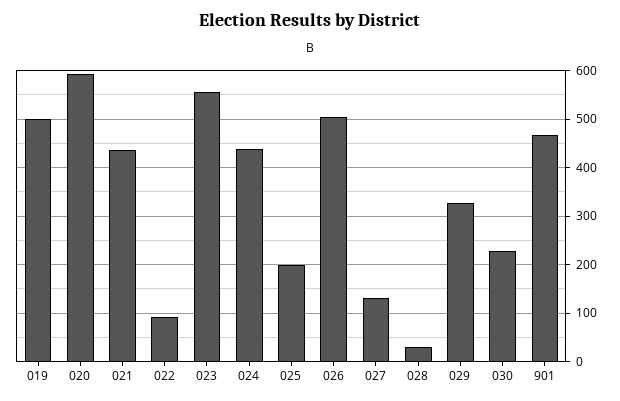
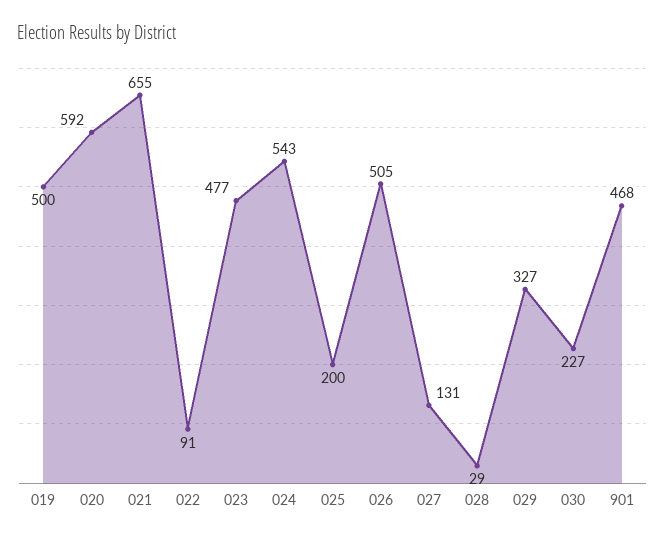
021: 440 -> 655
023: 560 -> 477
024: 440 -> 543

